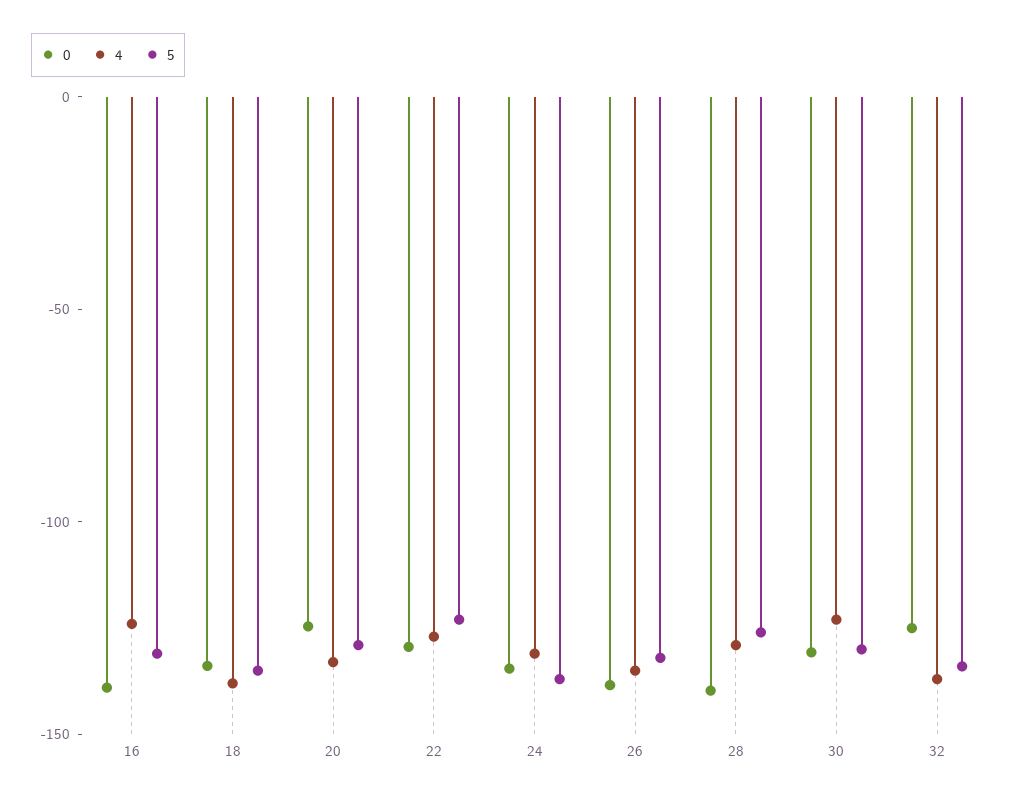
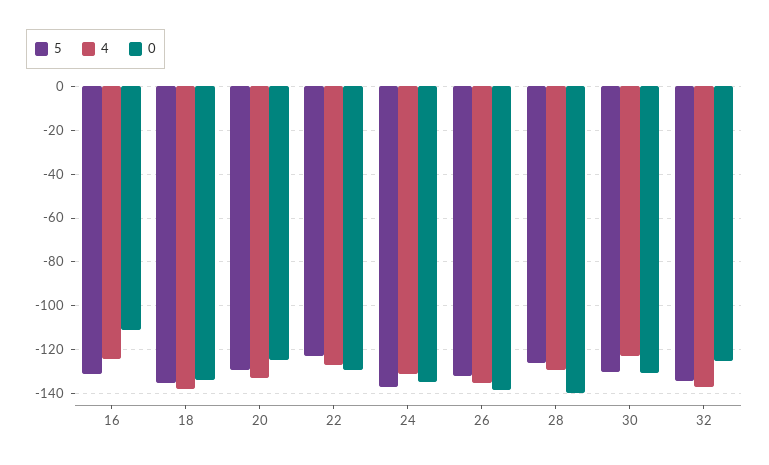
0, 16: -140 -> -110

